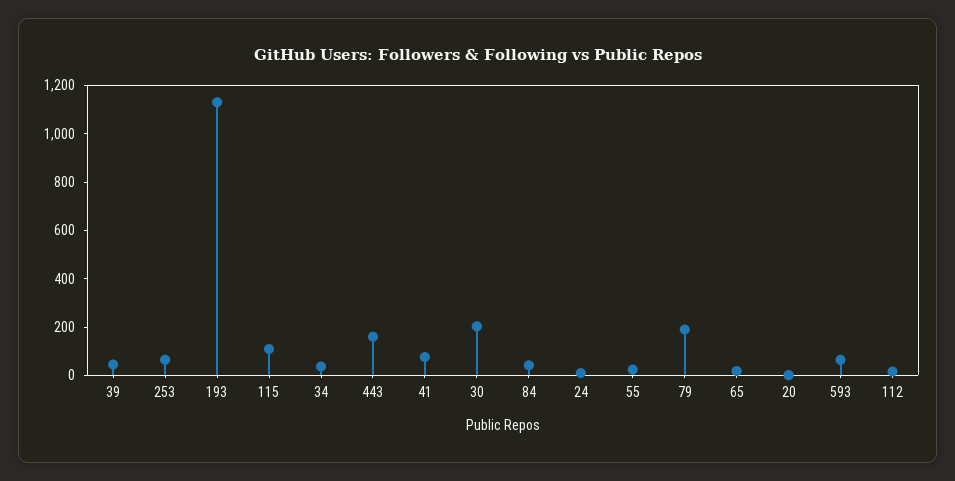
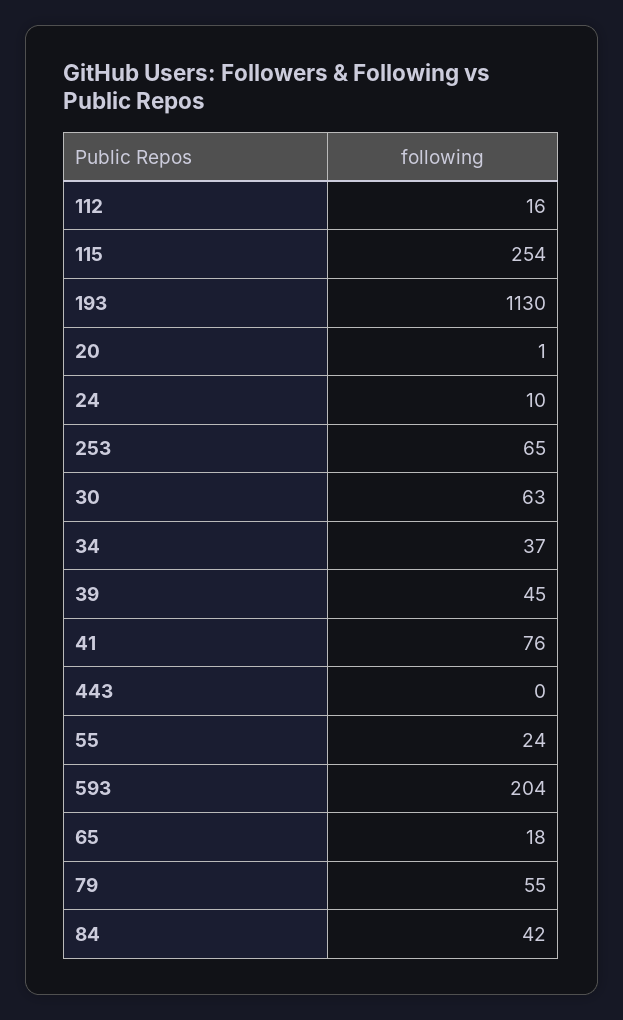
115: 100 -> 254
443: 150 -> 0
30: 200 -> 63
79: 200 -> 55
593: 50 -> 204

